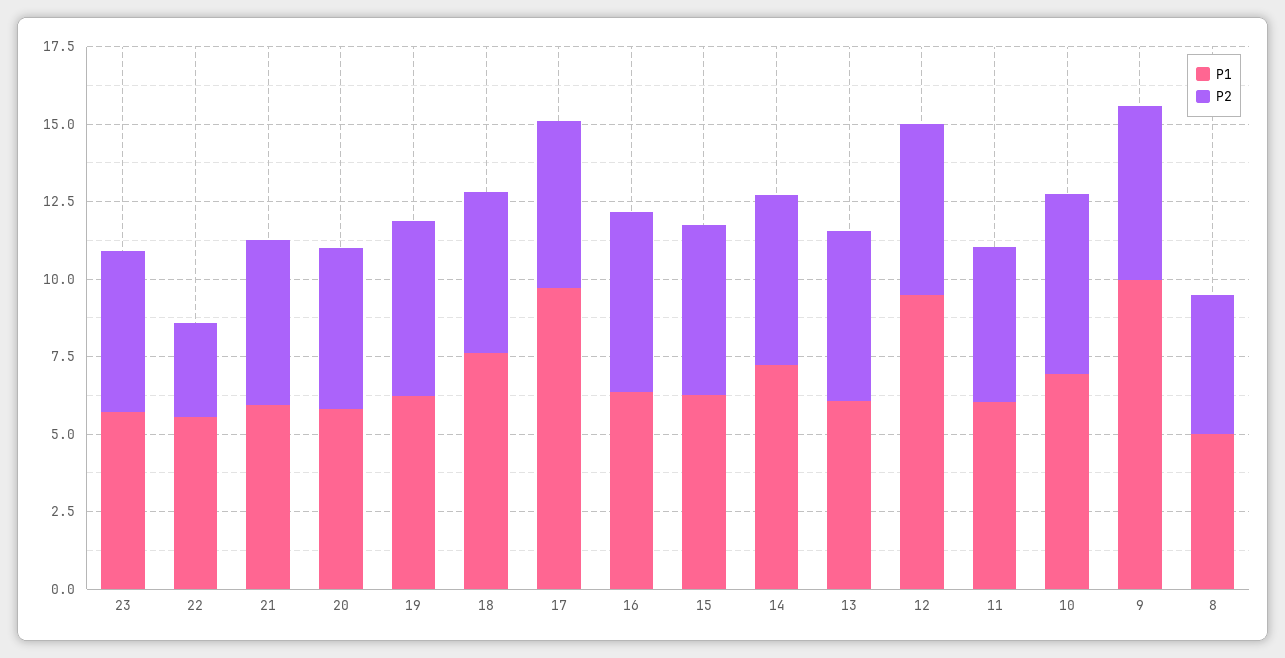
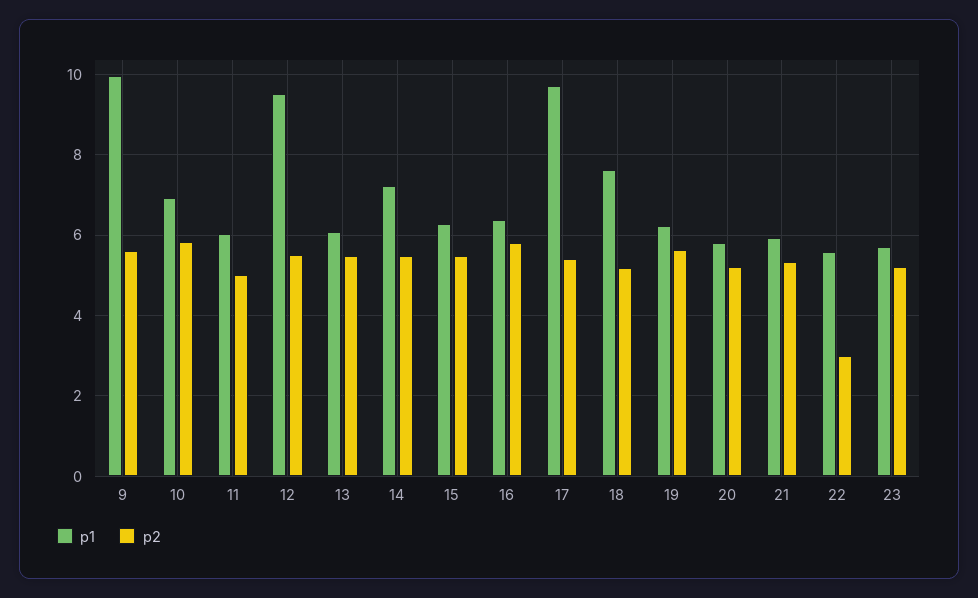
P1, 8: 5 -> none
P2, 8: 4.5 -> none

